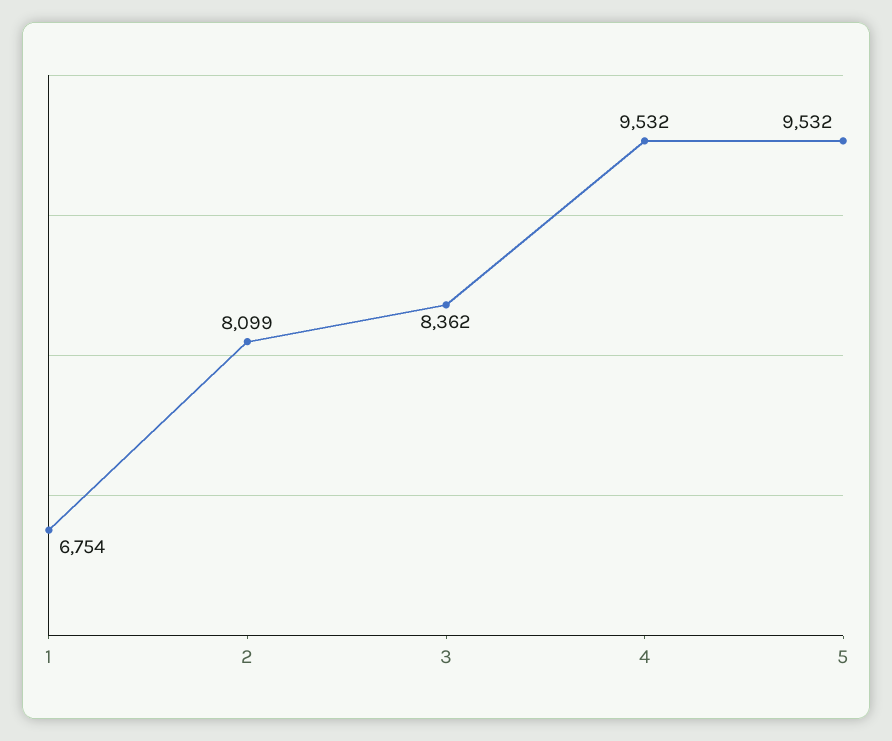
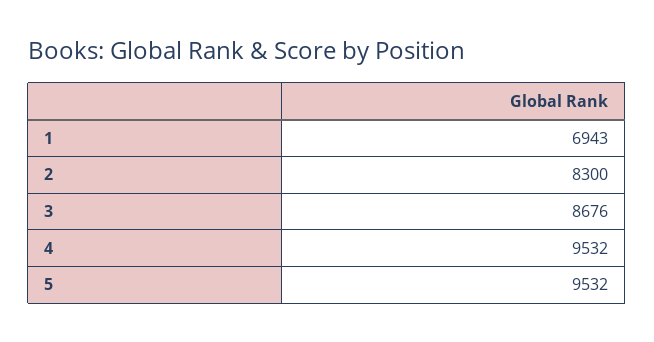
1: 6754 -> 6943
2: 8099 -> 8300
3: 8362 -> 8676

